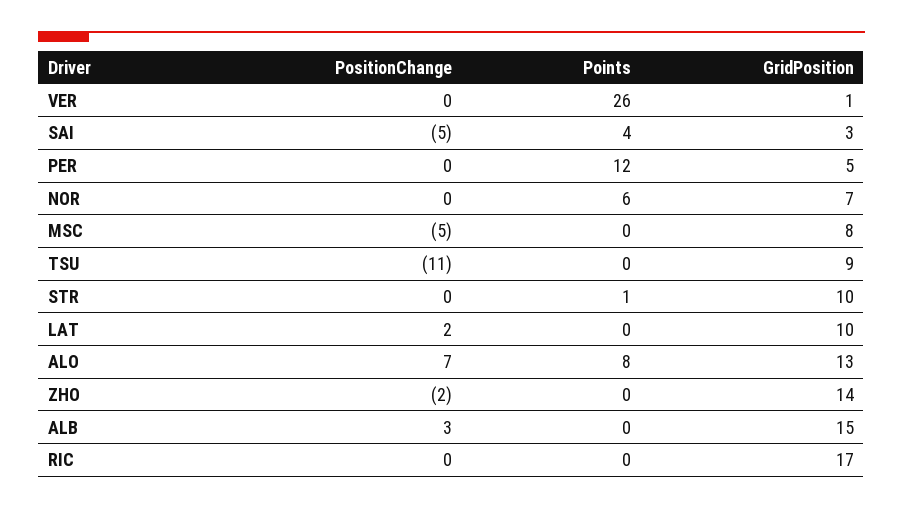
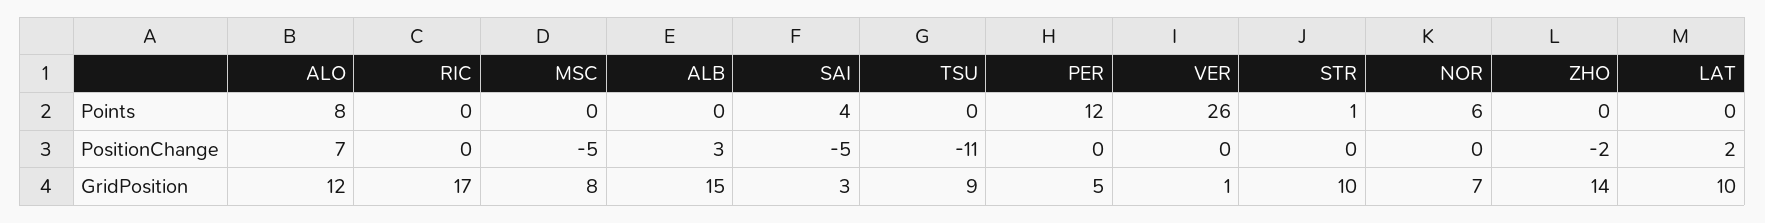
GridPosition, ALO: 13 -> 12

